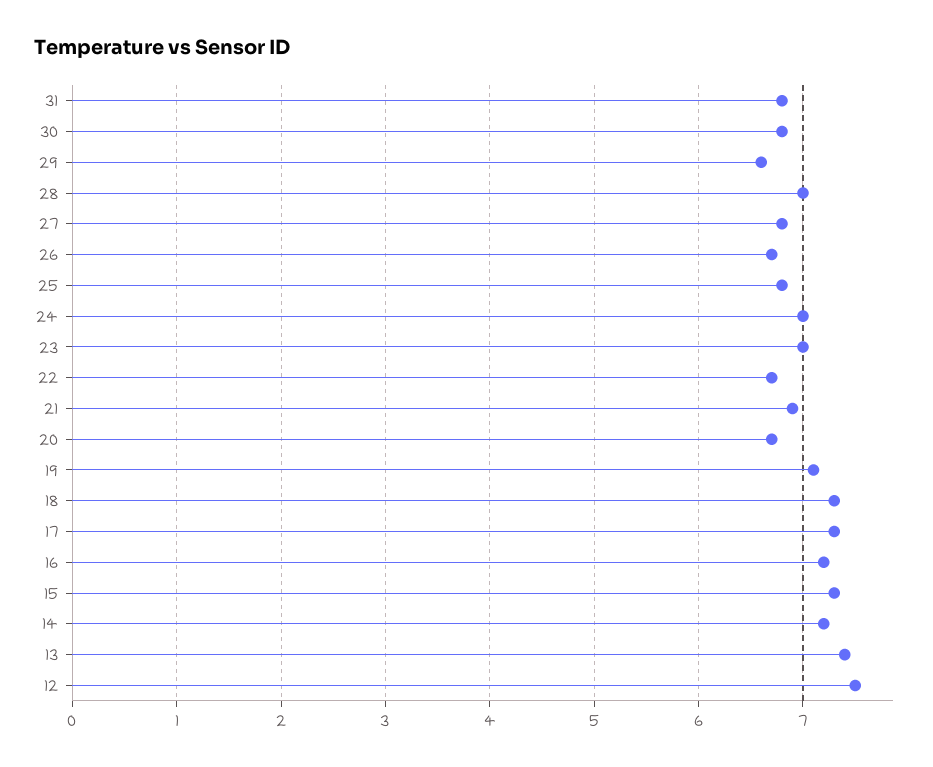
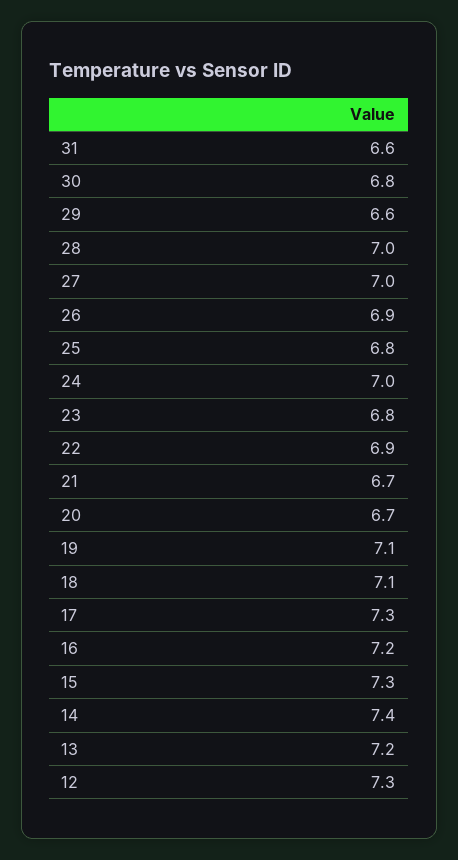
31: 6.8 -> 6.6
27: 6.8 -> 7
26: 6.7 -> 6.9
23: 7 -> 6.8
22: 6.7 -> 6.9
21: 6.9 -> 6.7
18: 7.3 -> 7.1
14: 7.2 -> 7.4
13: 7.4 -> 7.2
12: 7.5 -> 7.3

